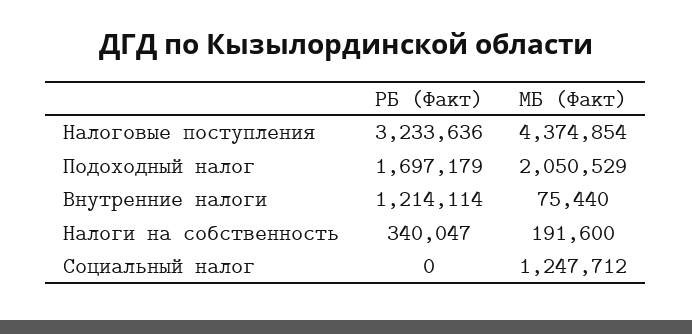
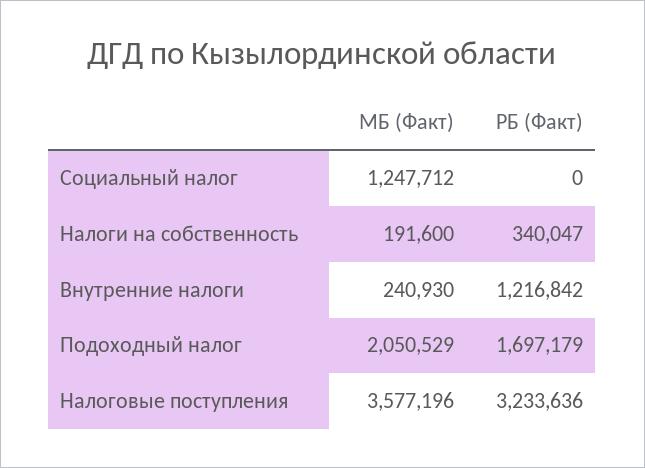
МБ (Факт), Налоговые поступления: 4374854 -> 3577196
РБ (Факт), Внутренние налоги: 1214114 -> 1216842
МБ (Факт), Внутренние налоги: 75440 -> 240930

